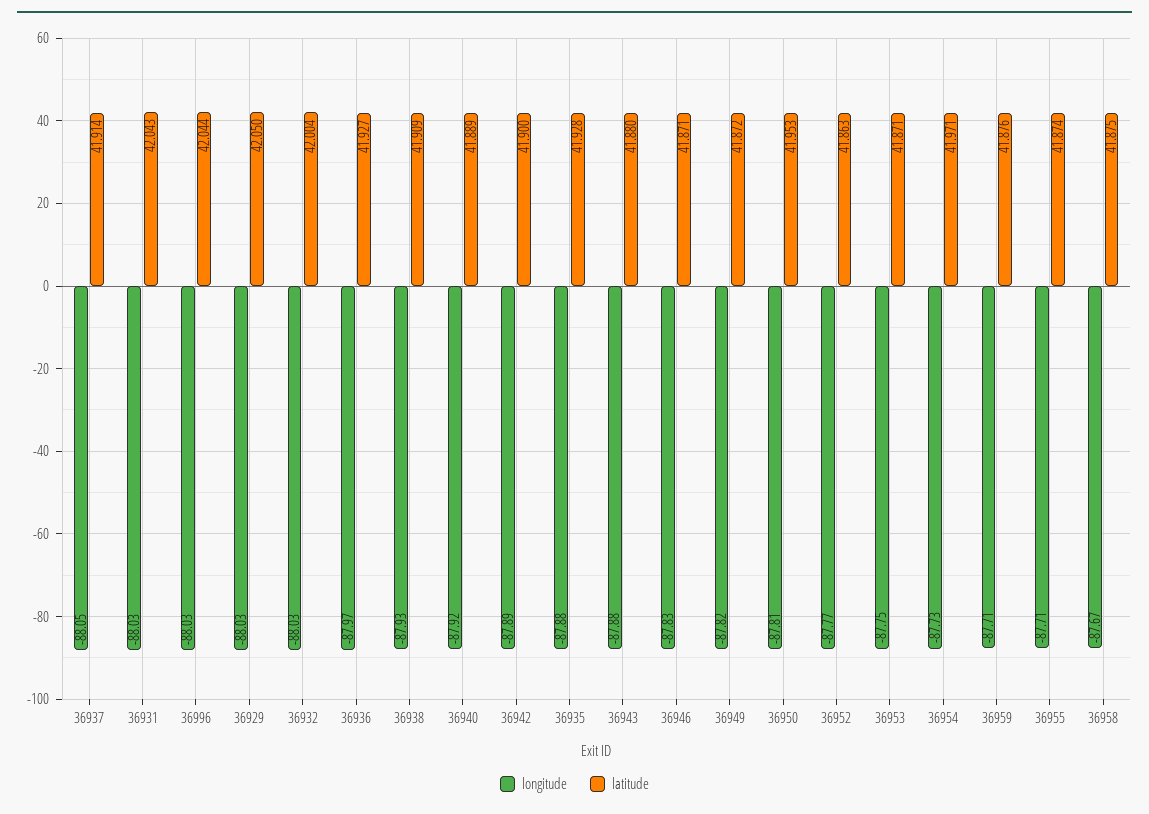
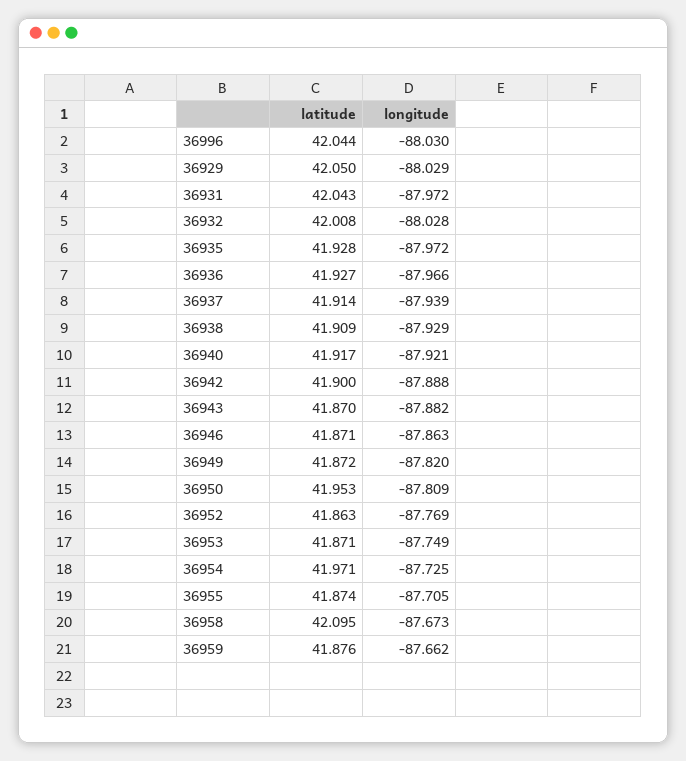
longitude, 36937: -88.05 -> -87.939
longitude, 36931: -88.03 -> -87.972
latitude, 36932: 42.004 -> 42.008
latitude, 36940: 41.889 -> 41.917
longitude, 36935: -87.88 -> -87.972
latitude, 36943: 41.88 -> 41.87
longitude, 36946: -87.83 -> -87.863
longitude, 36959: -87.71 -> -87.662
latitude, 36958: 41.875 -> 42.095

